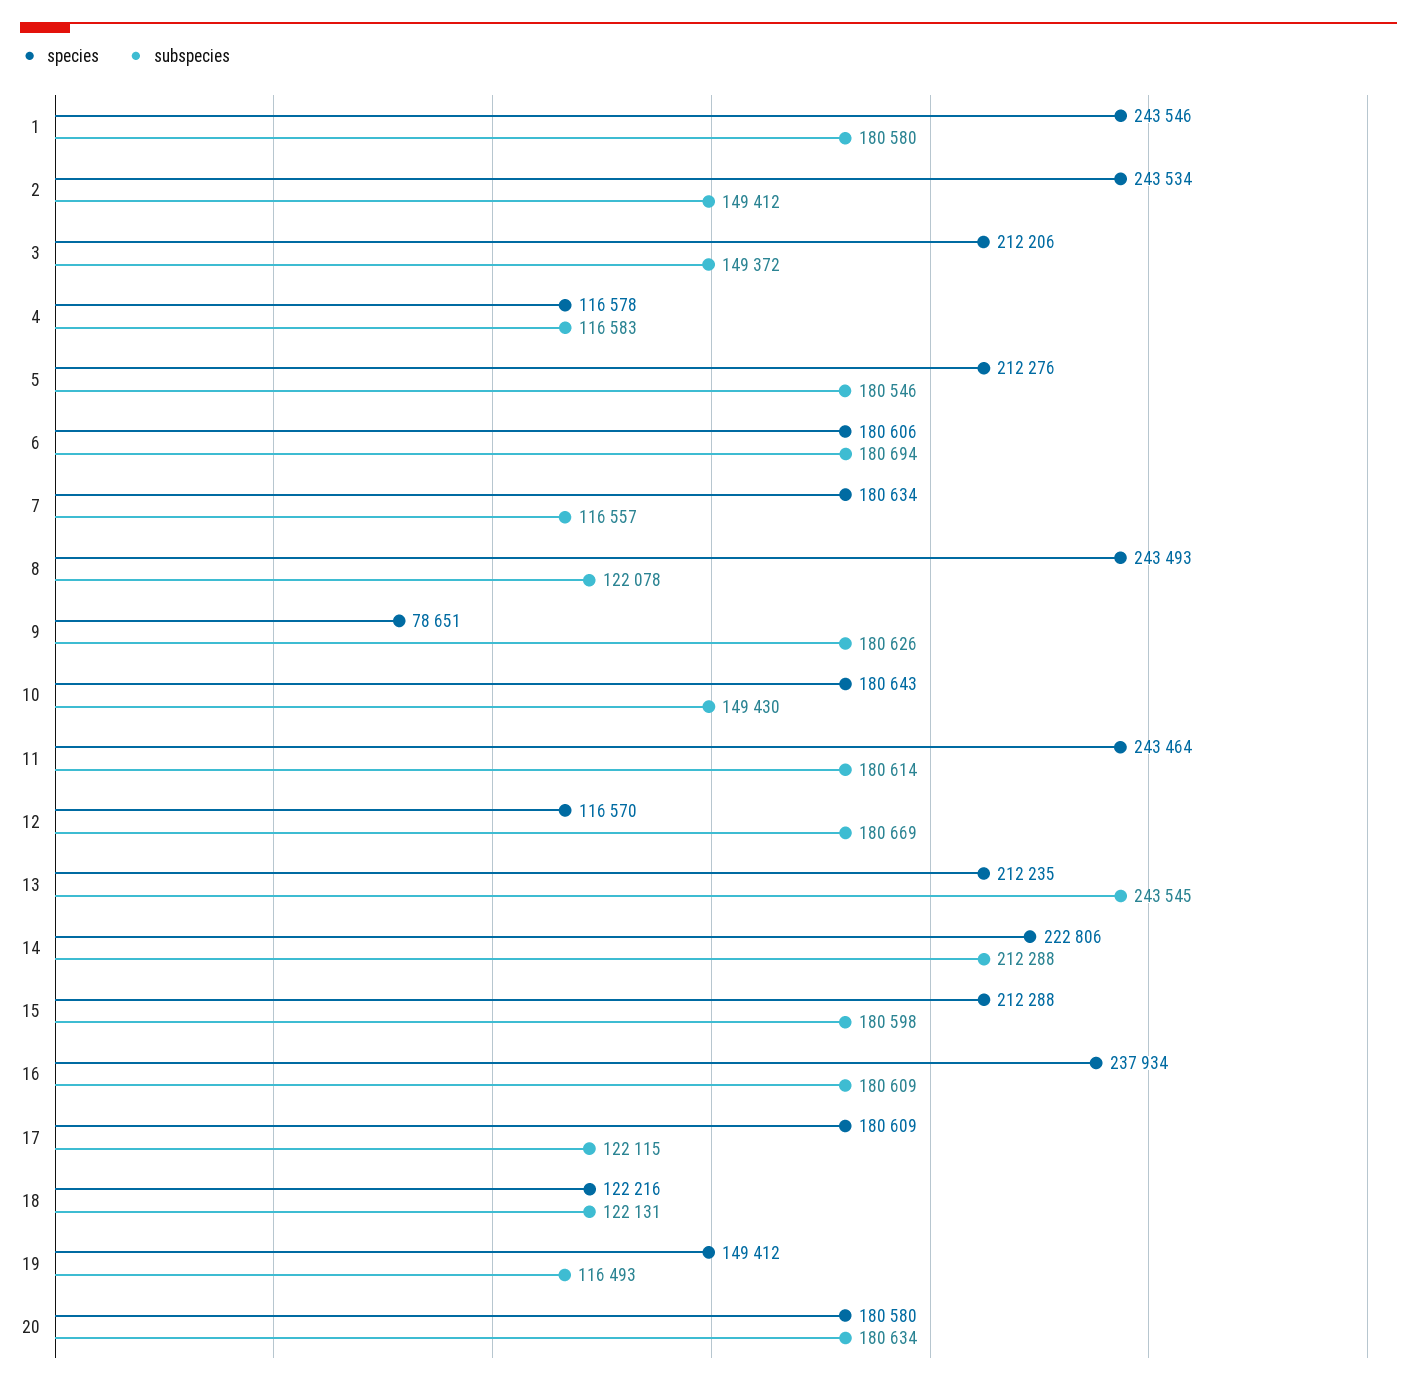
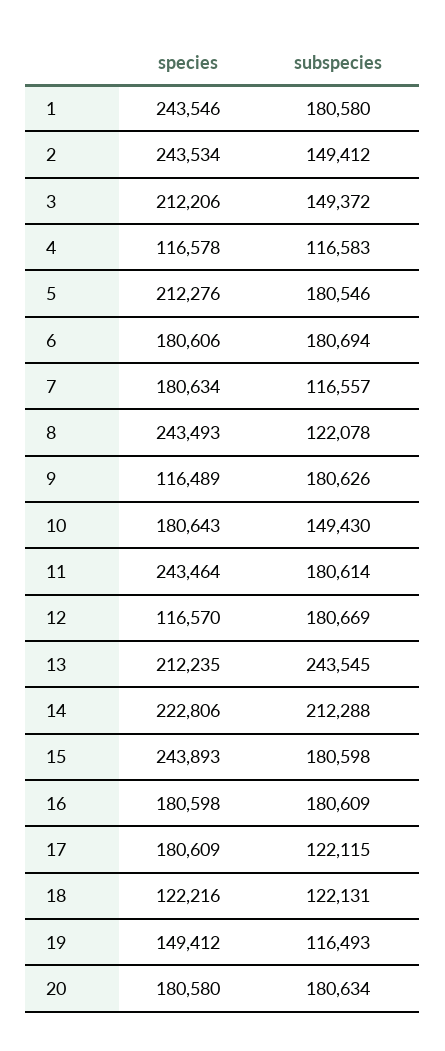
species, 9: 78651 -> 116489
species, 15: 212288 -> 243893
species, 16: 237934 -> 180598

